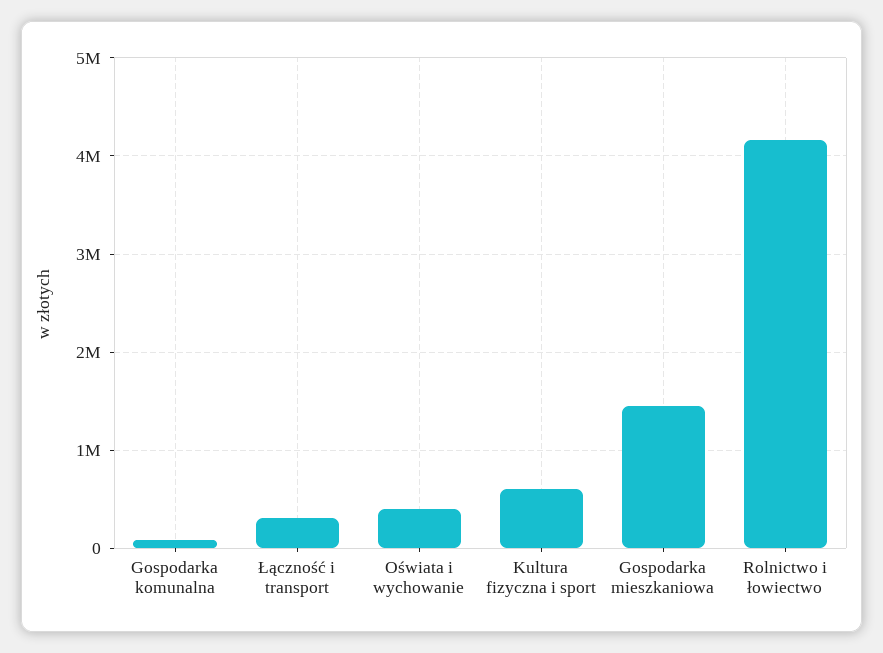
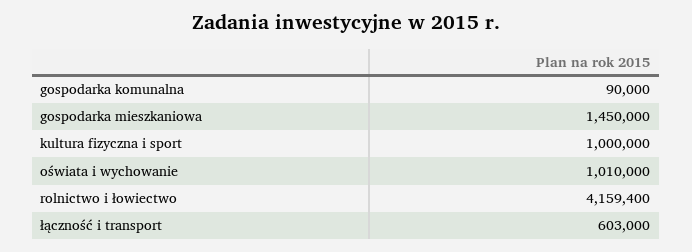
Łączność i transport: 300000 -> 603000
Oświata i wychowanie: 400000 -> 1010000
Kultura fizyczna i sport: 600000 -> 1000000

